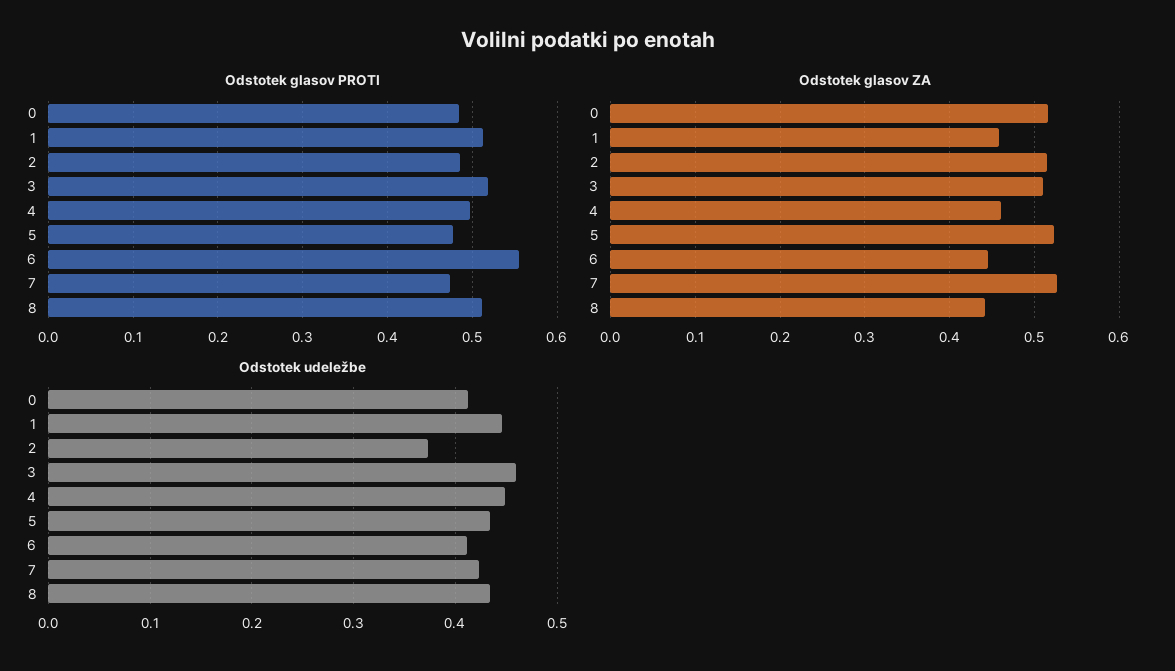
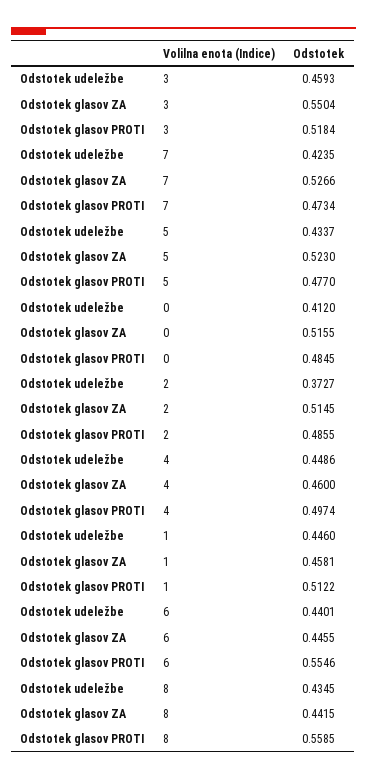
Odstotek glasov PROTI, 8: 0.51 -> 0.5585
Odstotek glasov ZA, 3: 0.51 -> 0.5504
Odstotek udeležbe, 6: 0.41 -> 0.4401

